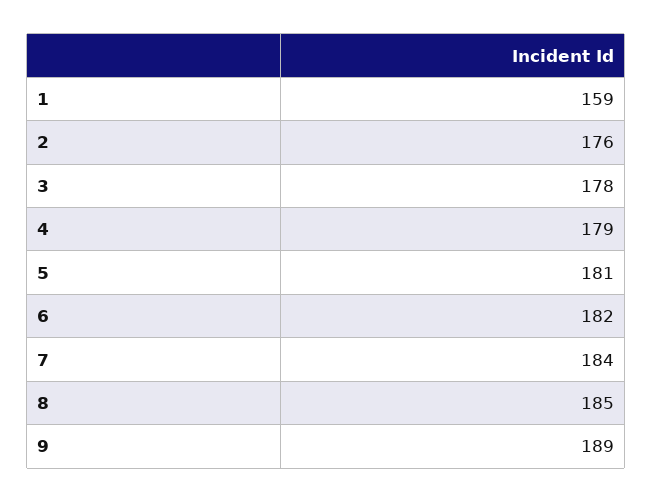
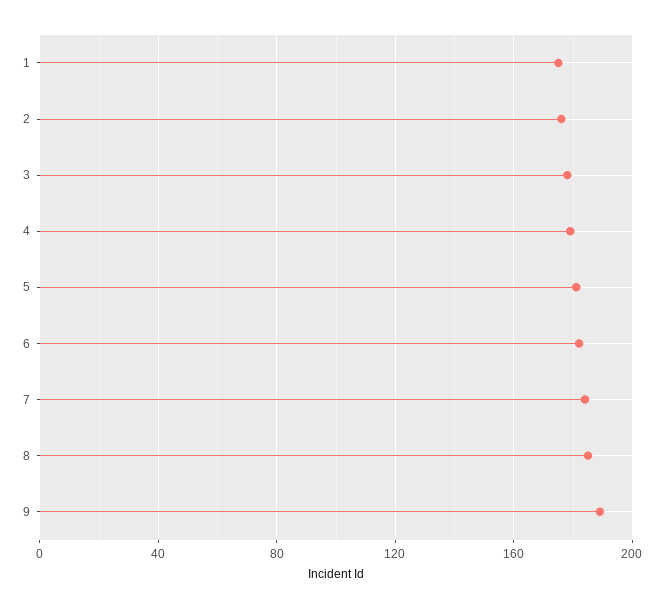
1: 159 -> 175

